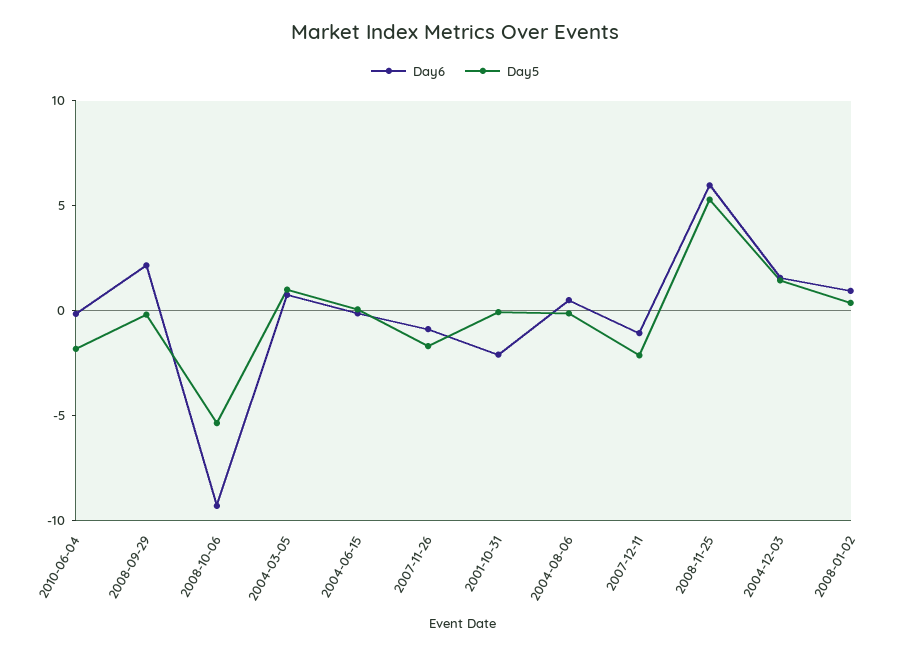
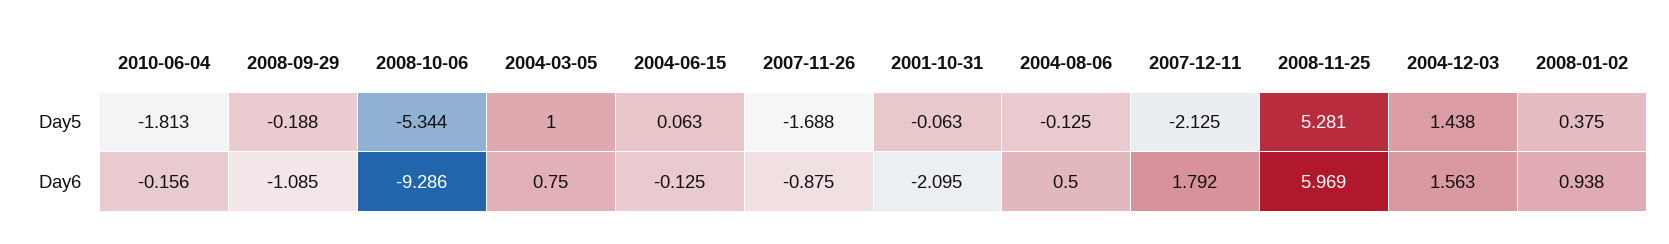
Day6, 2008-09-29: 2 -> -1.085
Day6, 2007-12-11: -1 -> 1.792

